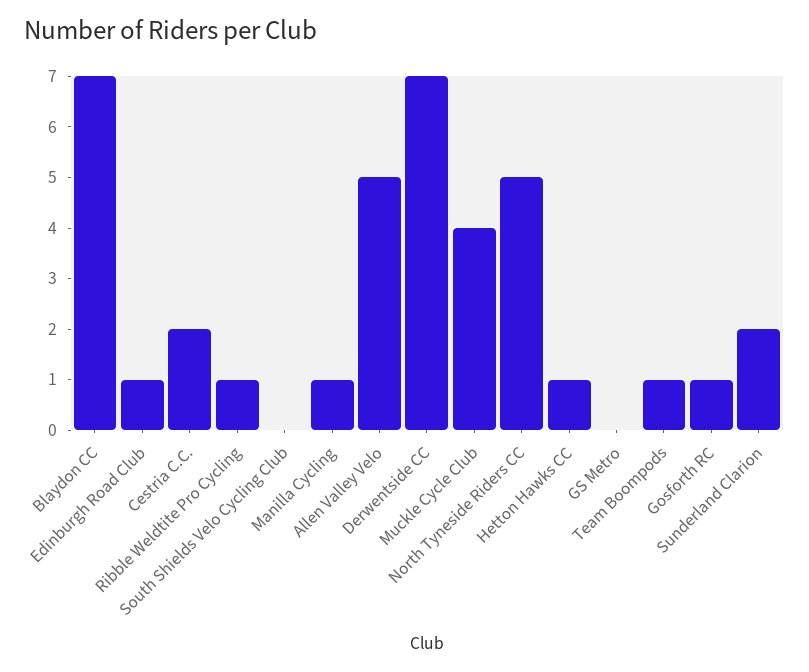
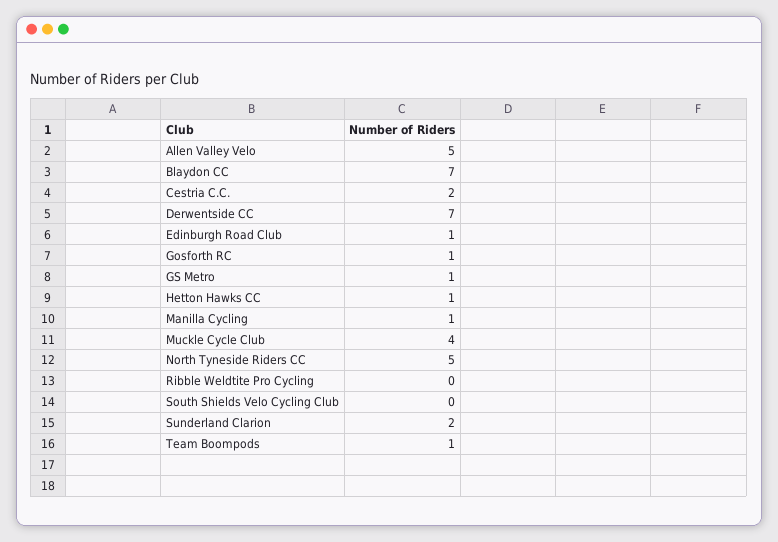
Ribble Weldtite Pro Cycling: 1 -> 0
GS Metro: 0 -> 1

